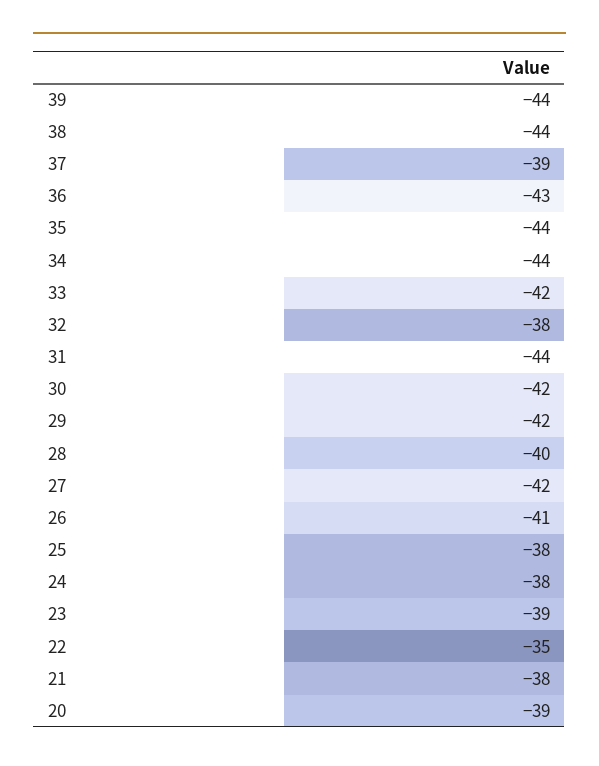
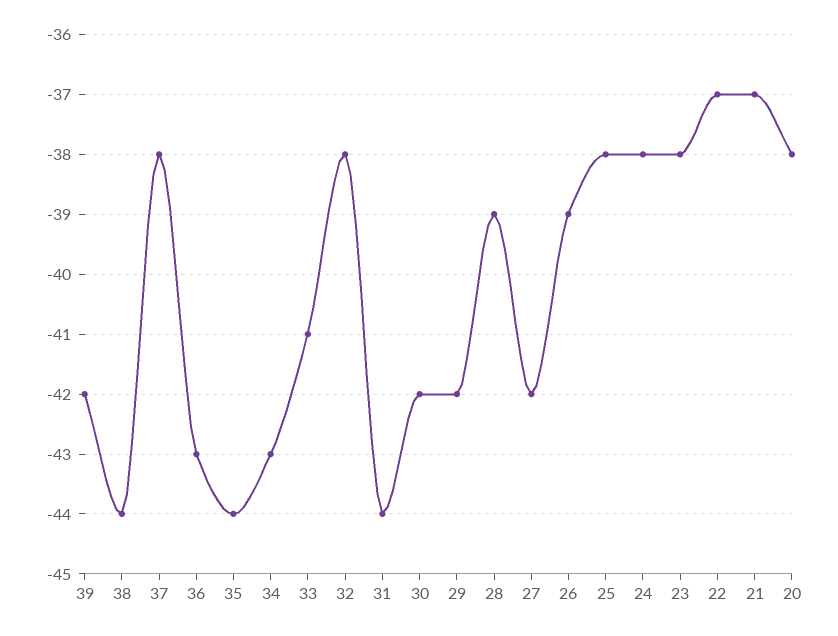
39: -44 -> -42
37: -39 -> -38
34: -44 -> -43
33: -42 -> -41
28: -40 -> -39
26: -41 -> -39
23: -39 -> -38
22: -35 -> -37
21: -38 -> -37
20: -39 -> -38

